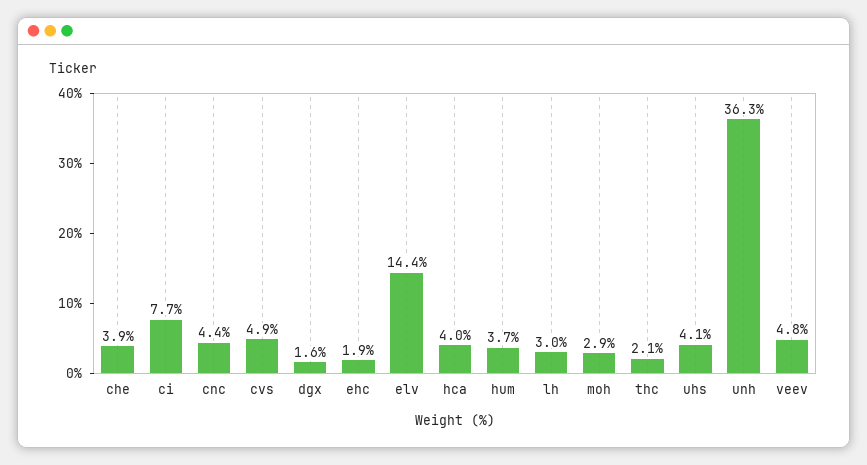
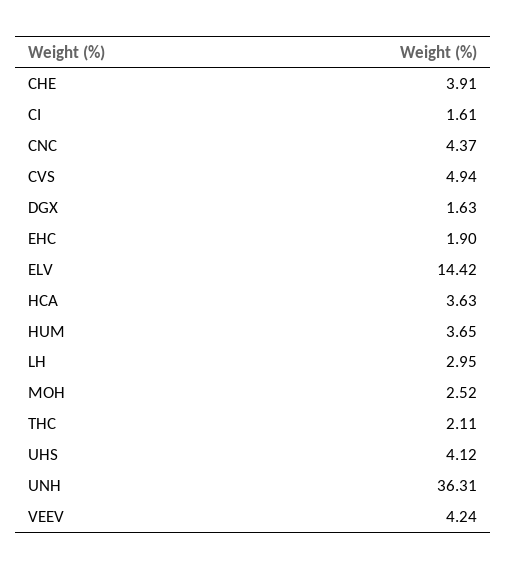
ci: 7.7 -> 1.61
hca: 4 -> 3.63
moh: 2.9 -> 2.52
veev: 4.8 -> 4.24

